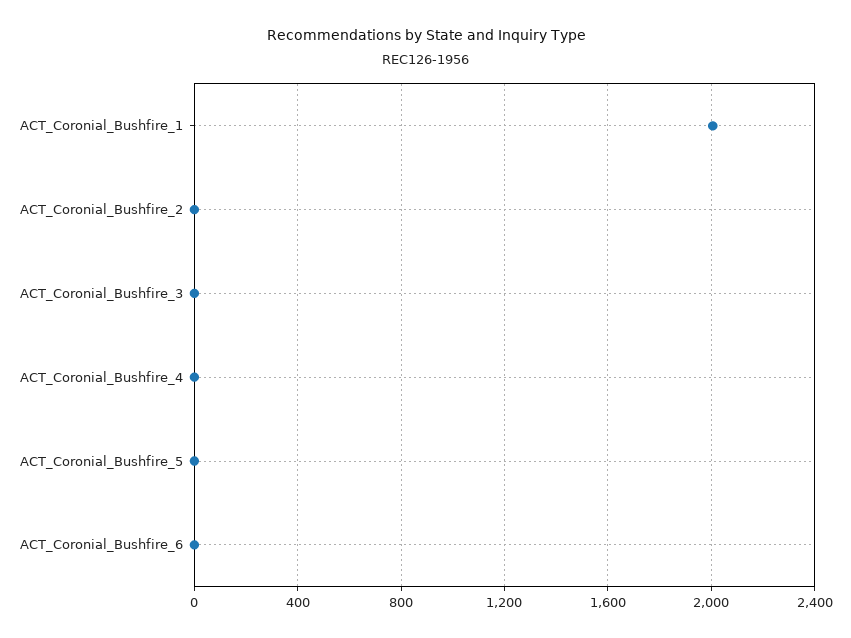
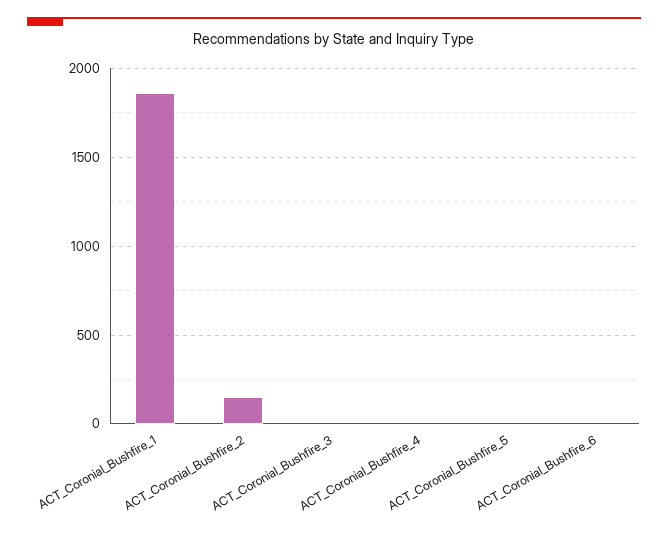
ACT_Coronial_Bushfire_1: 2000 -> 1850
ACT_Coronial_Bushfire_2: 0 -> 150

